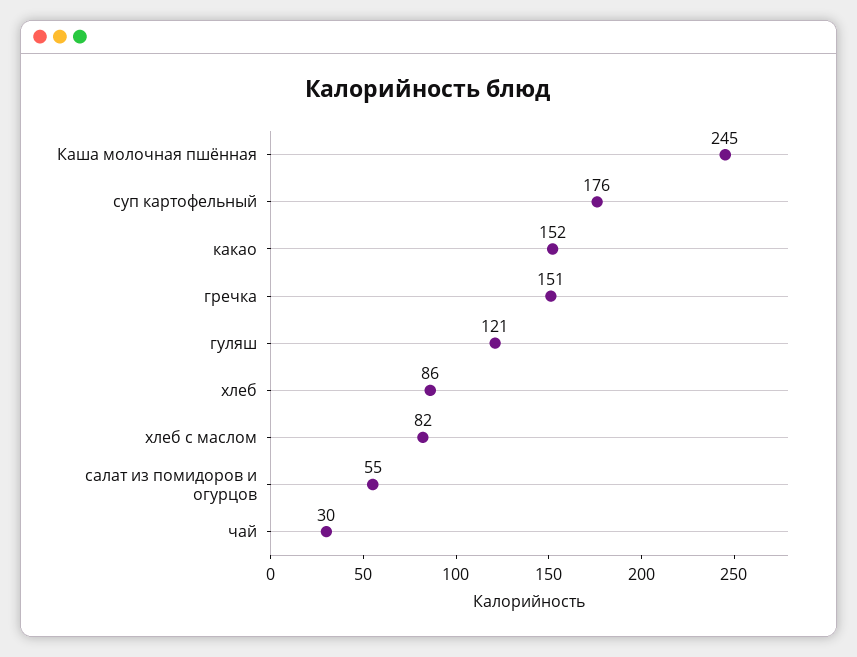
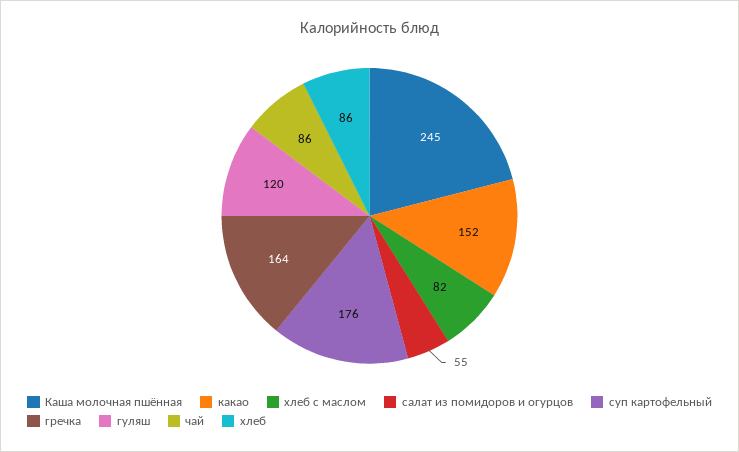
гречка: 151 -> 164
гуляш: 121 -> 120
чай: 30 -> 86

